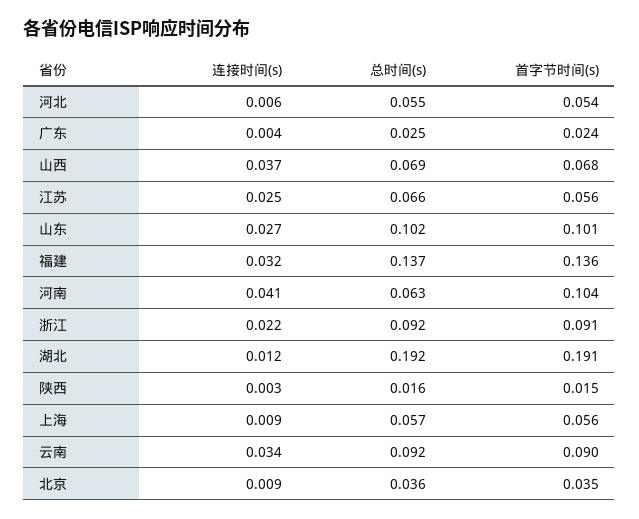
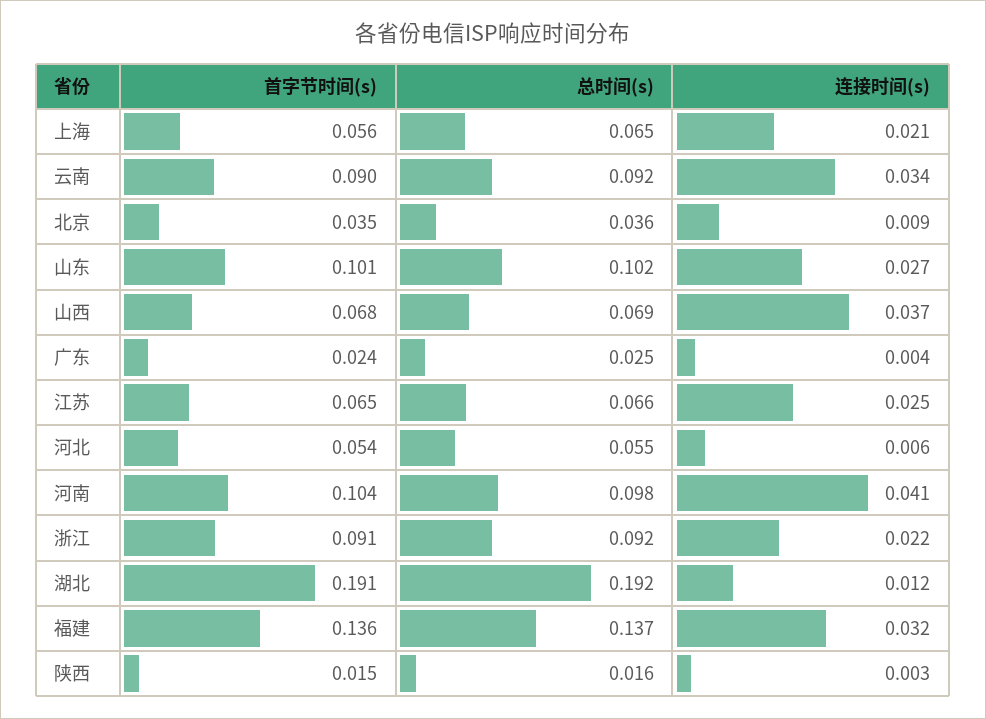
首字节时间(s), 江苏: 0.056 -> 0.065
总时间(s), 河南: 0.063 -> 0.098
连接时间(s), 上海: 0.009 -> 0.021
总时间(s), 上海: 0.057 -> 0.065

